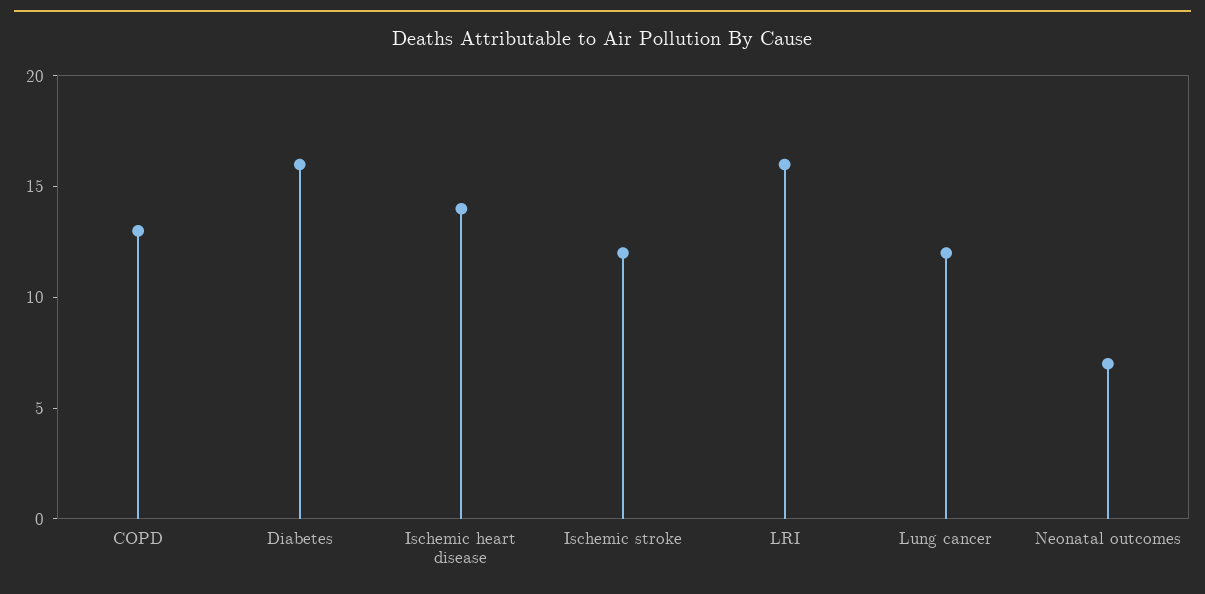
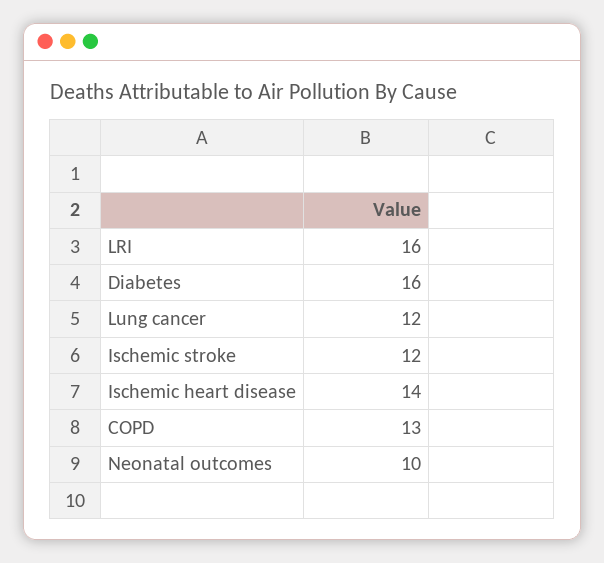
Neonatal outcomes: 7 -> 10

